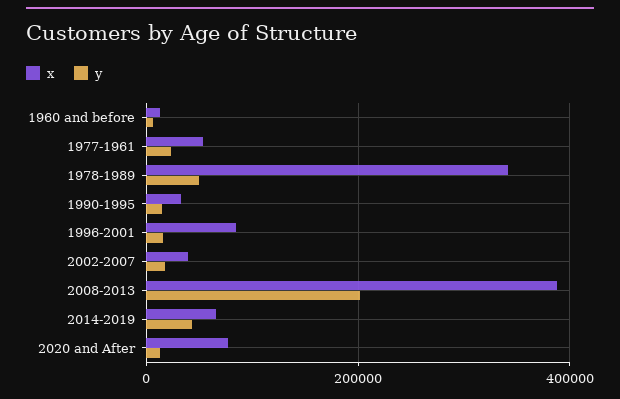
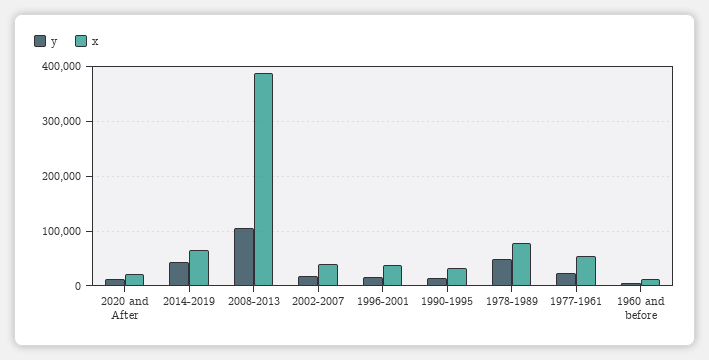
x, 1978-1989: 340000 -> 80000
x, 1996-2001: 80000 -> 40000
y, 2008-2013: 200000 -> 100000
x, 2020 and After: 80000 -> 20000

